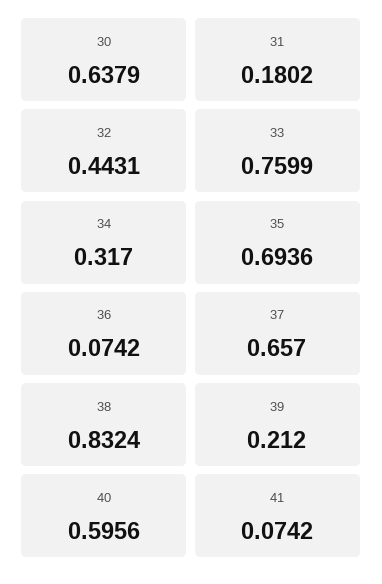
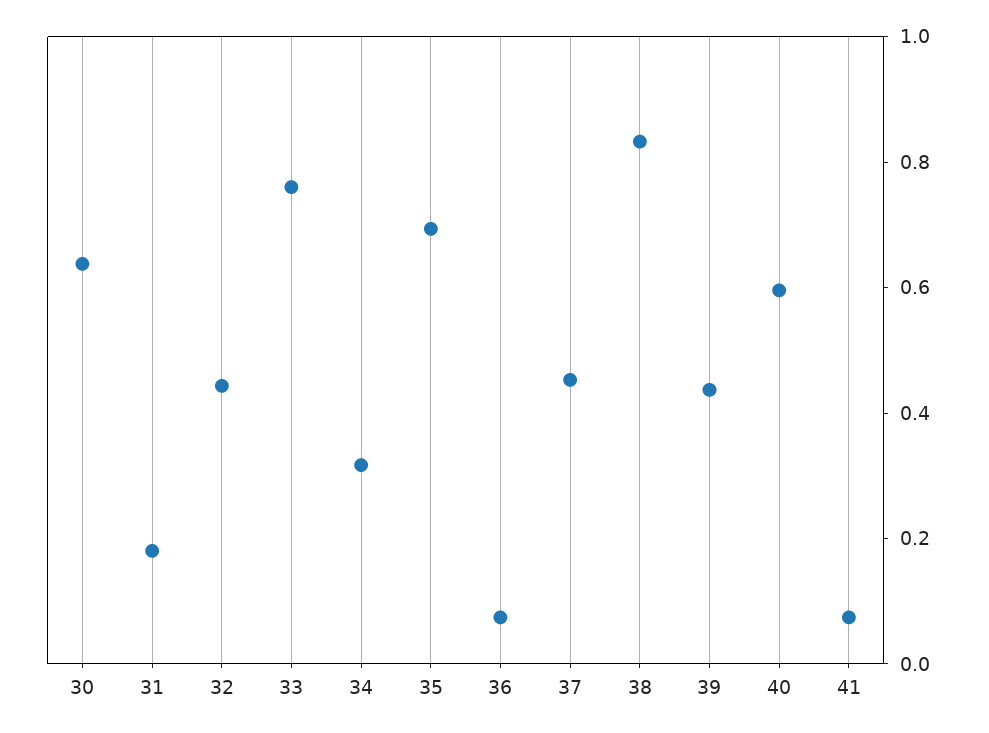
37: 0.657 -> 0.45
39: 0.212 -> 0.45

